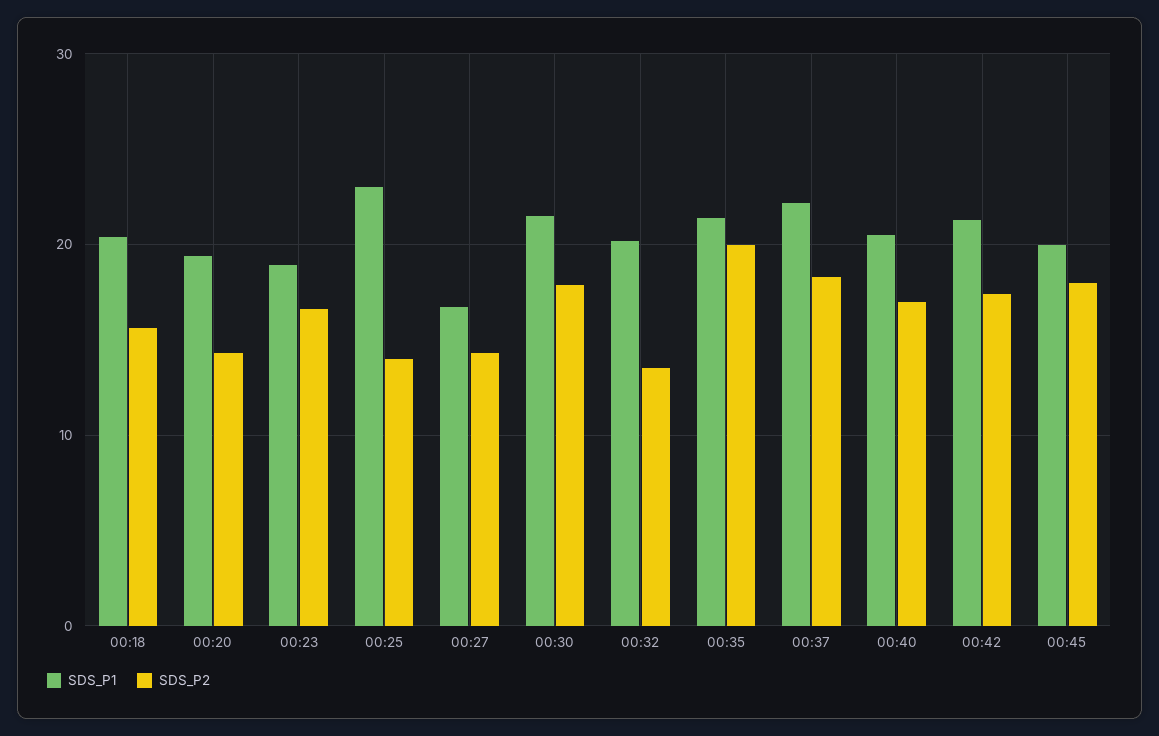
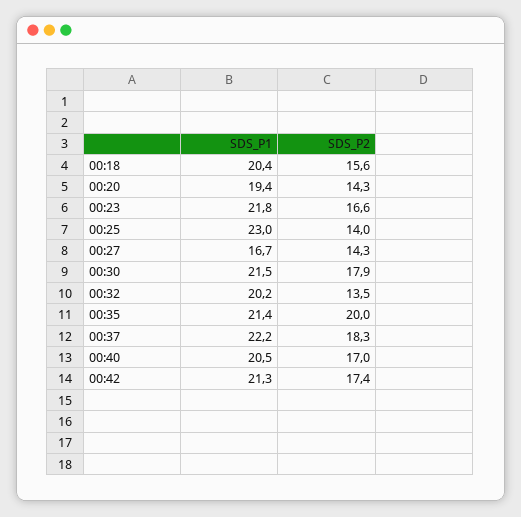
SDS_P1, 00:23: 19 -> 21.8
SDS_P1, 00:45: 20 -> none
SDS_P2, 00:45: 18 -> none

